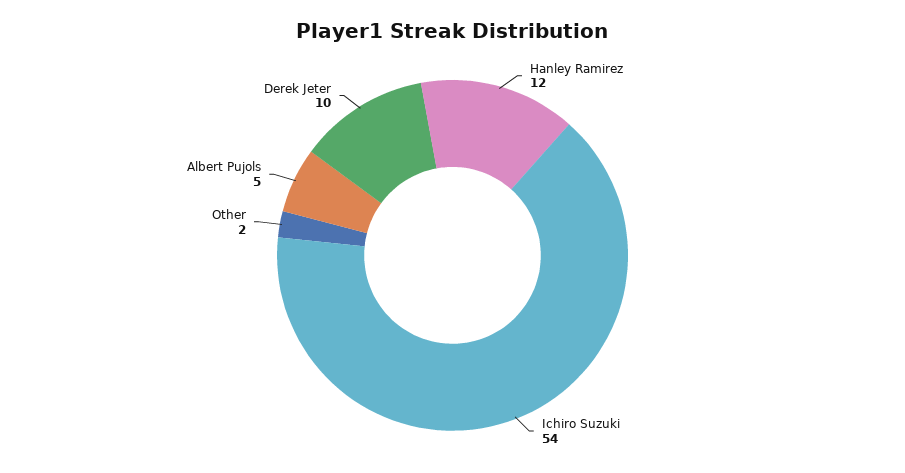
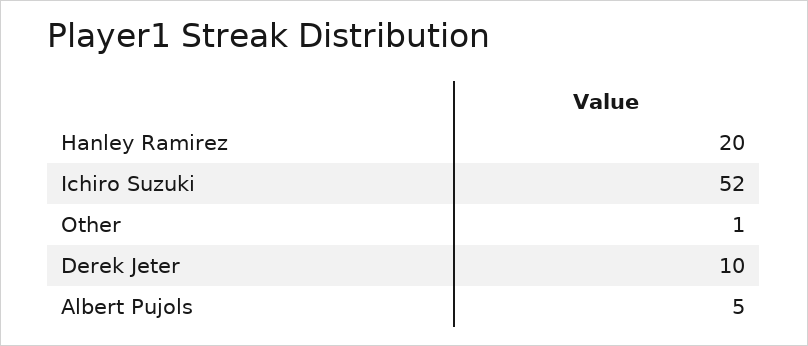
Hanley Ramirez: 12 -> 20
Ichiro Suzuki: 54 -> 52
Other: 2 -> 1

